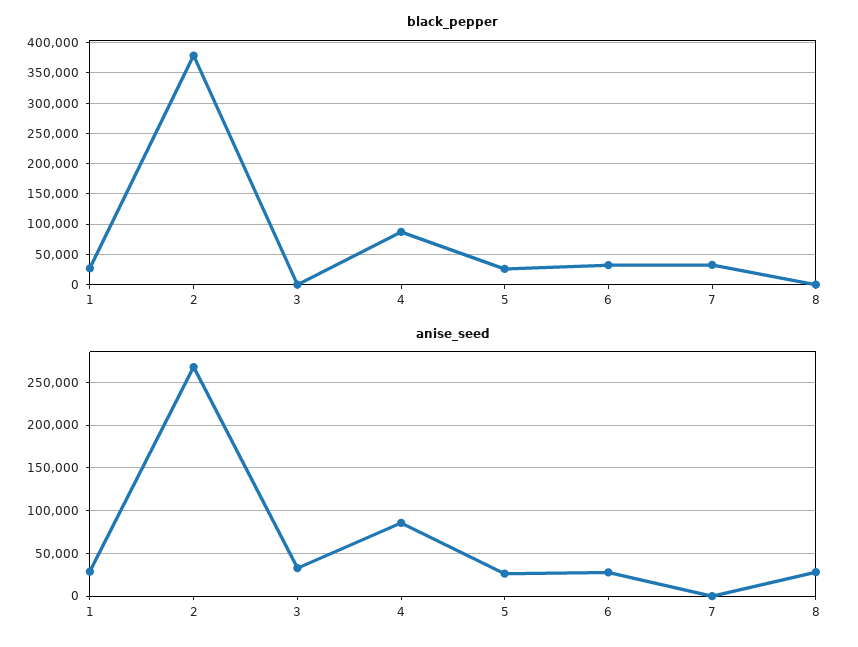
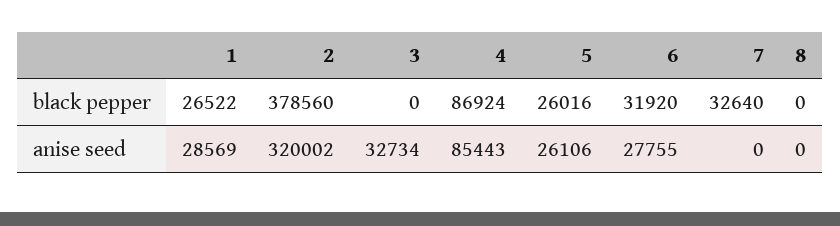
anise_seed, 2: 270000 -> 320002
anise_seed, 8: 30000 -> 0

